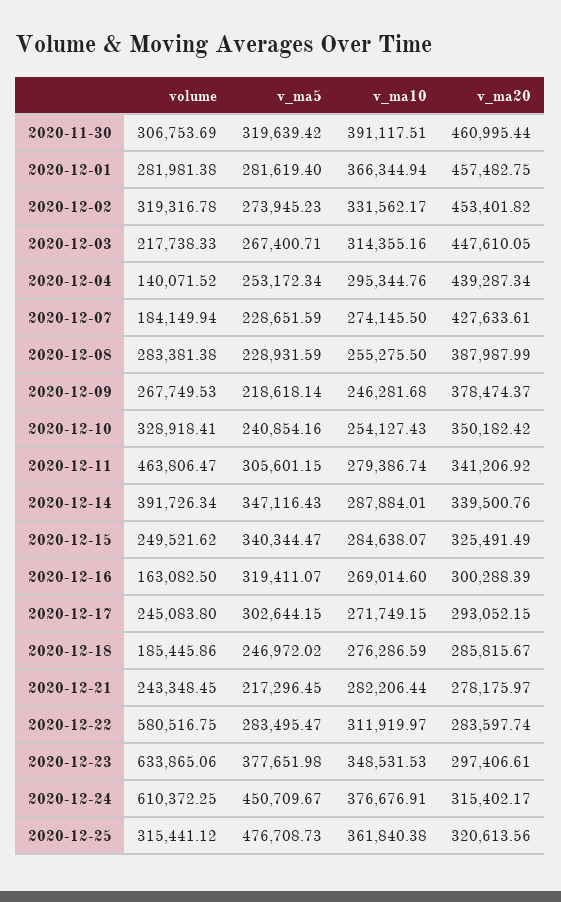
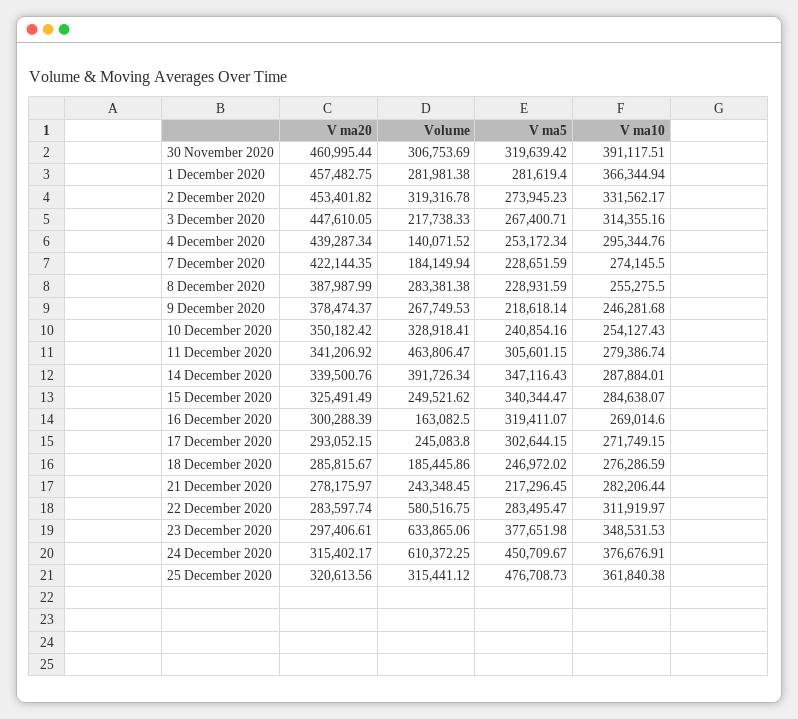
v_ma20, 2020-12-07: 427633.61 -> 422144.35

